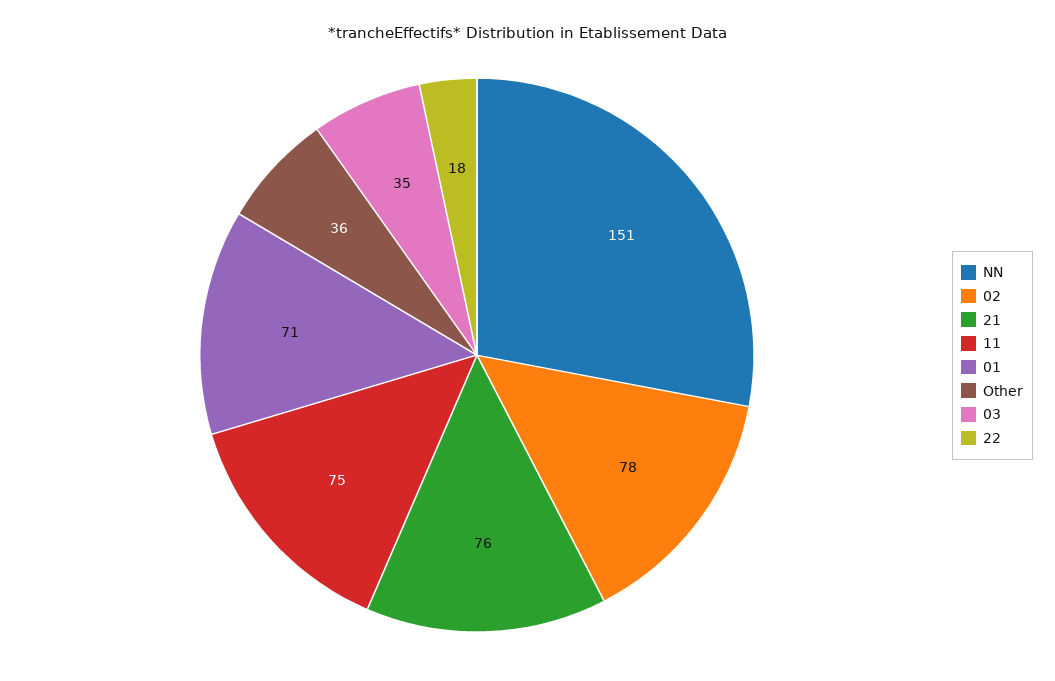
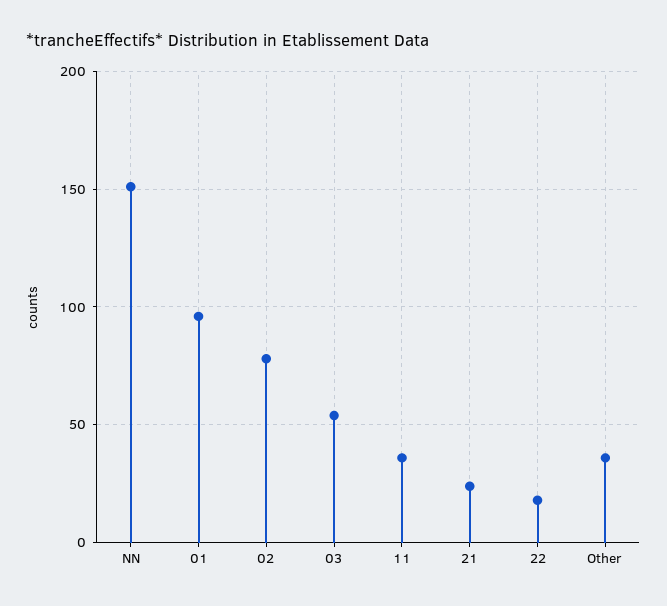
21: 76 -> 25
11: 75 -> 35
01: 71 -> 95
03: 35 -> 55

